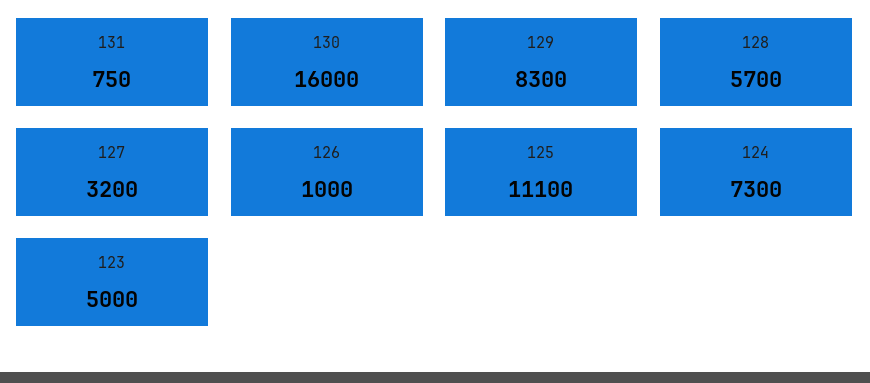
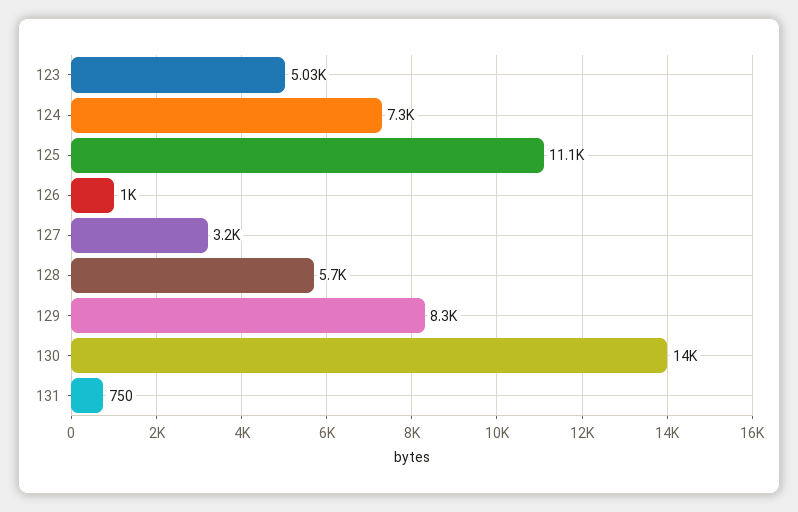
130: 16000 -> 14000
123: 5000 -> 5030

